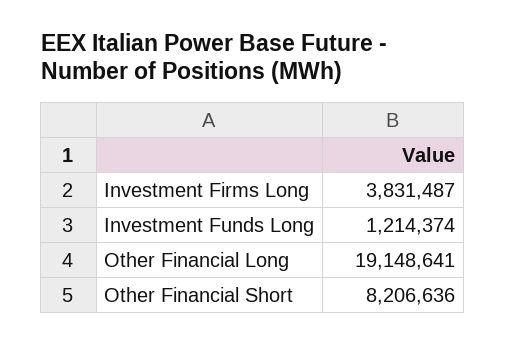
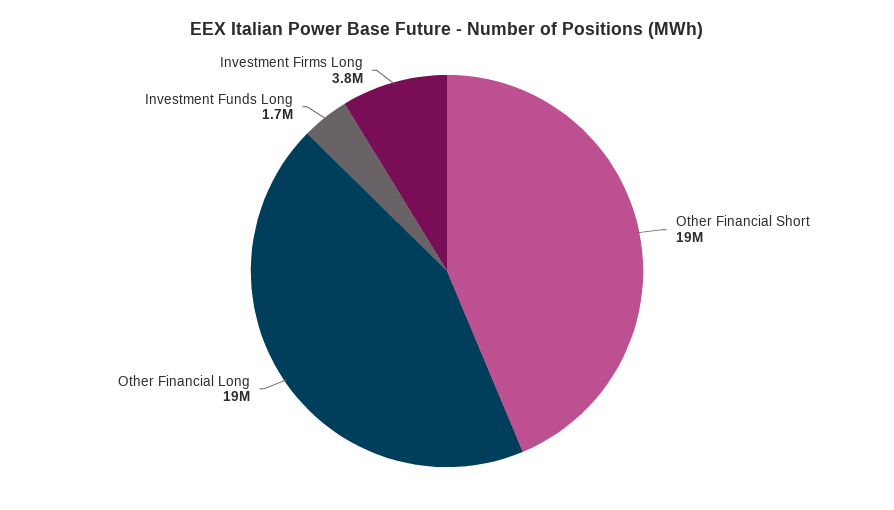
Investment Funds Long: 1214374 -> 1700000
Other Financial Short: 8206636 -> 19000000

